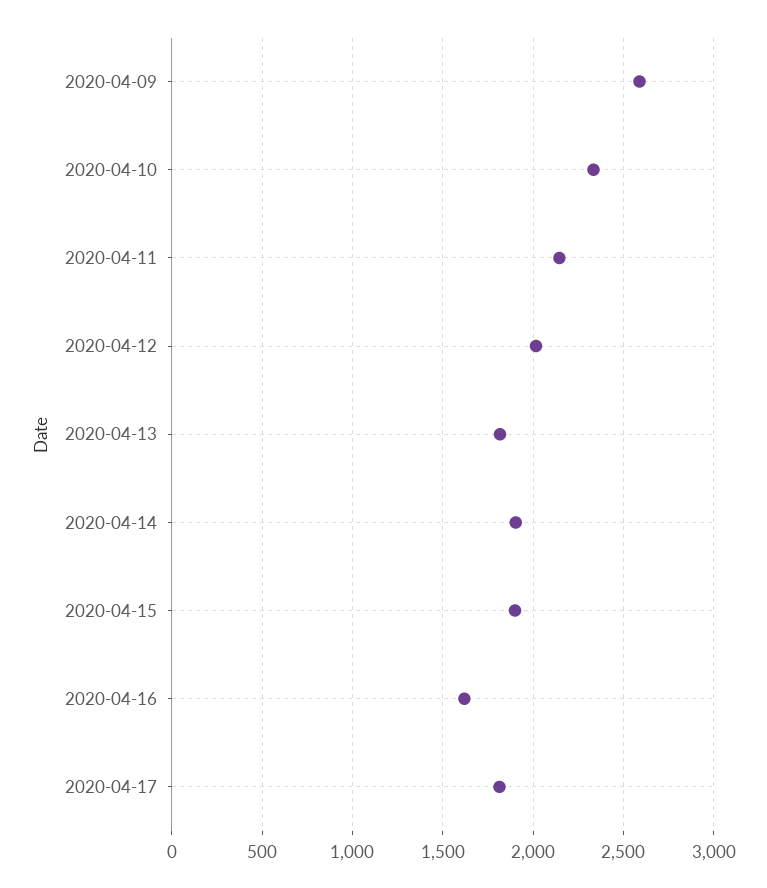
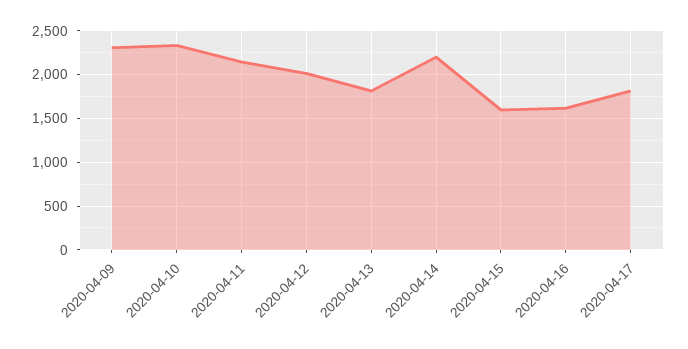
2020-04-09: 2600 -> 2300
2020-04-14: 1900 -> 2200
2020-04-15: 1900 -> 1600

